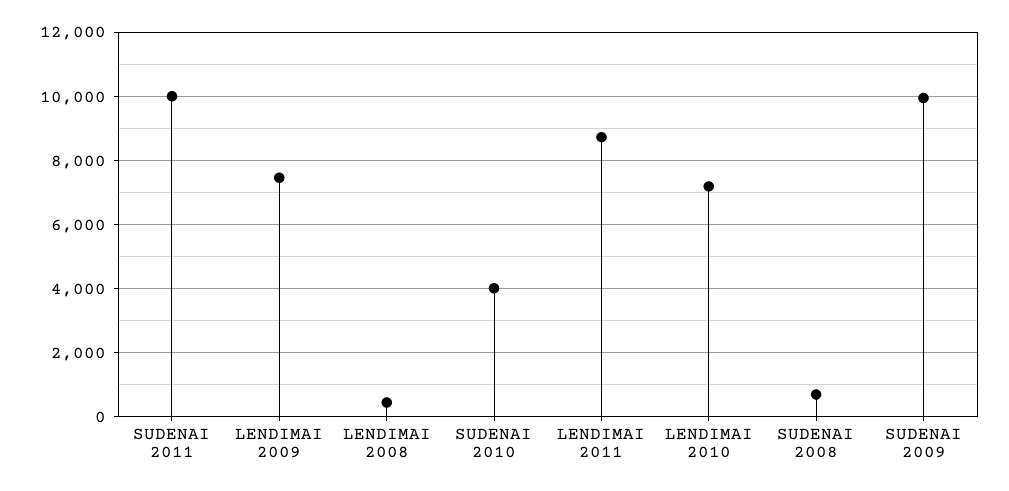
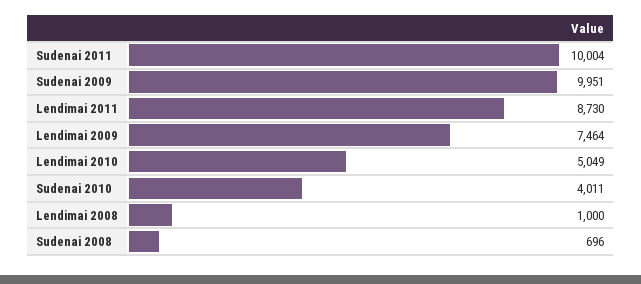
LENDIMAI 2008: 400 -> 1000
LENDIMAI 2010: 7200 -> 5049

